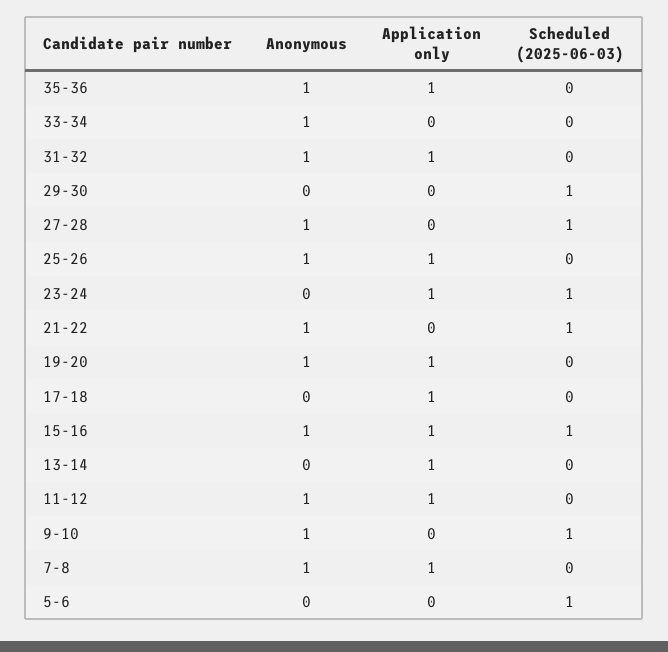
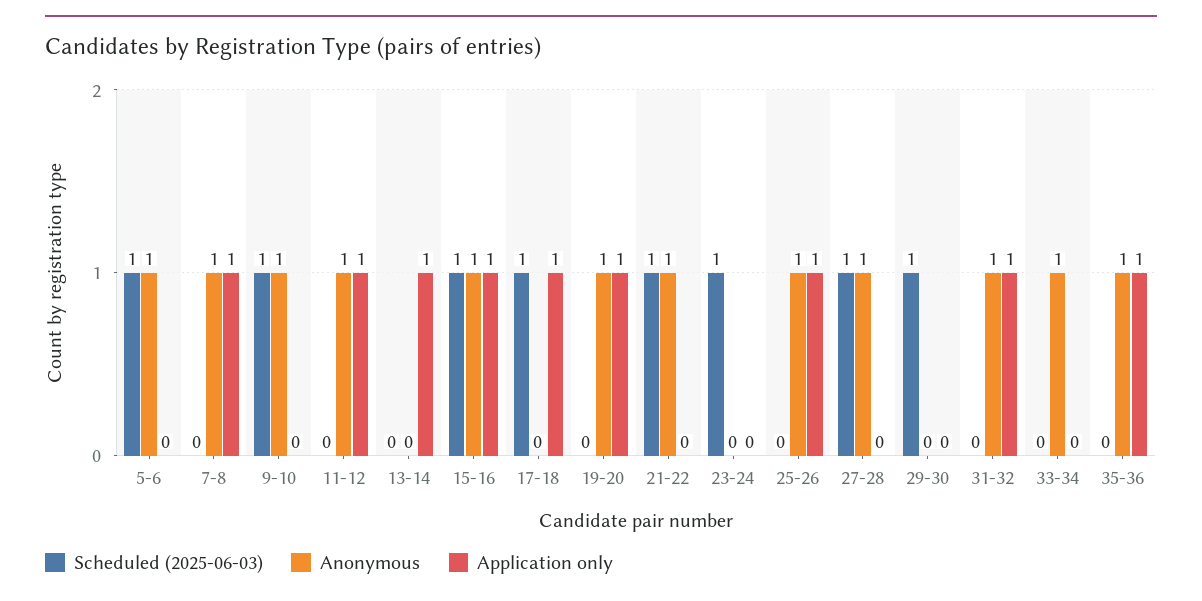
Application only, 23-24: 1 -> 0
Scheduled (2025-06-03), 17-18: 0 -> 1
Anonymous, 5-6: 0 -> 1

